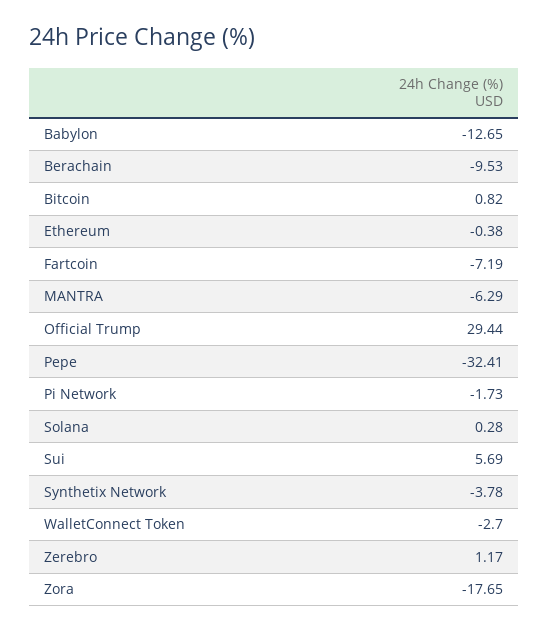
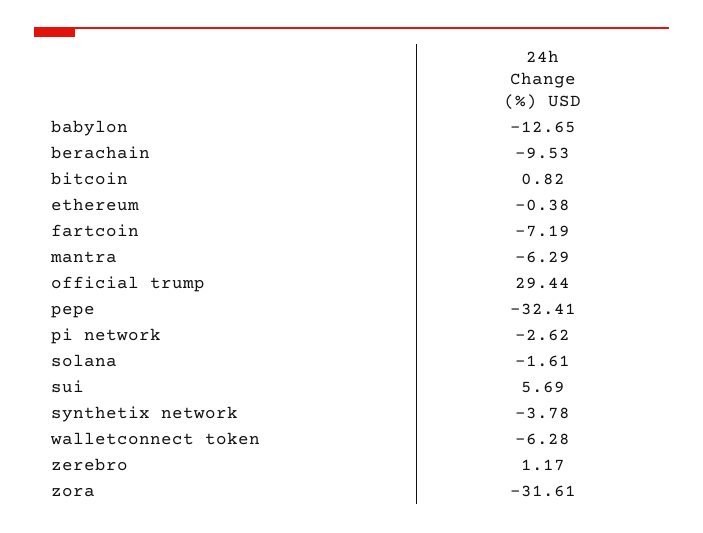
Pi Network: -1.73 -> -2.62
Solana: 0.28 -> -1.61
WalletConnect Token: -2.7 -> -6.28
Zora: -17.65 -> -31.61

